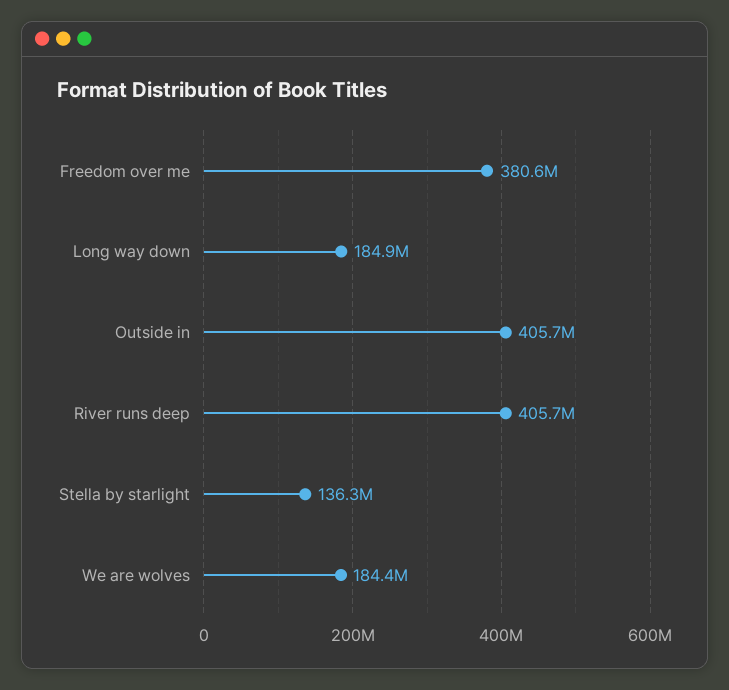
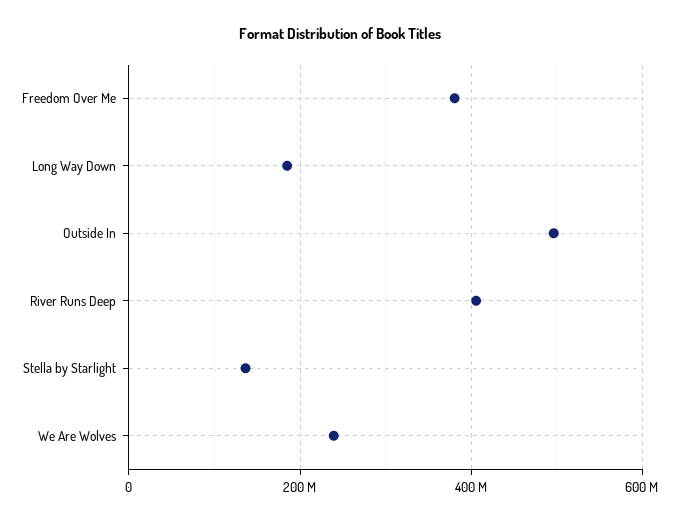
Outside in: 405700000 -> 500000000
We are wolves: 184400000 -> 240000000

